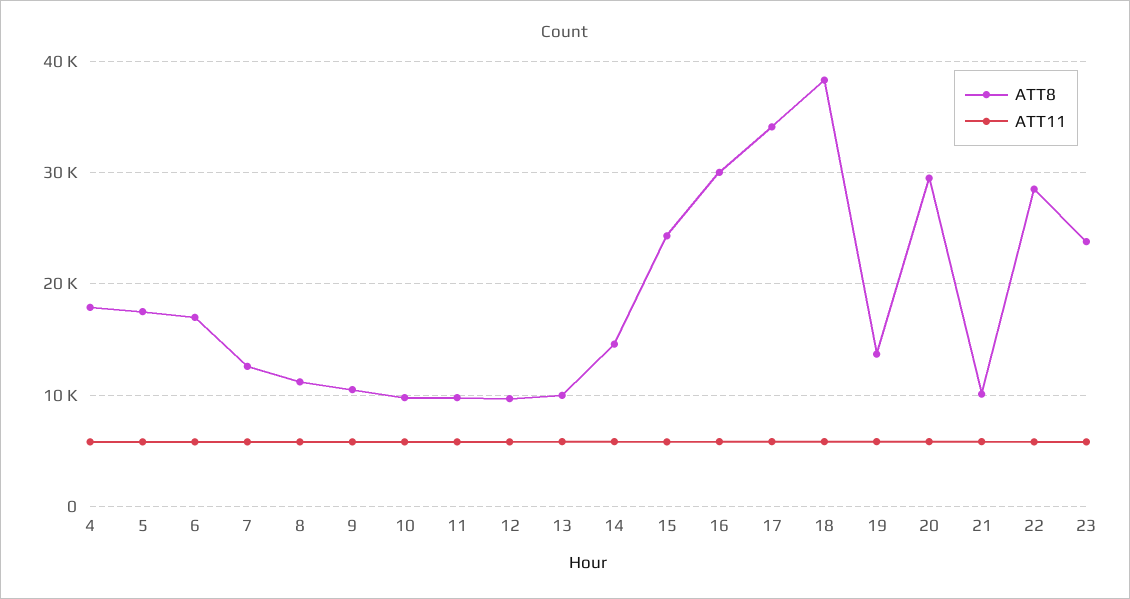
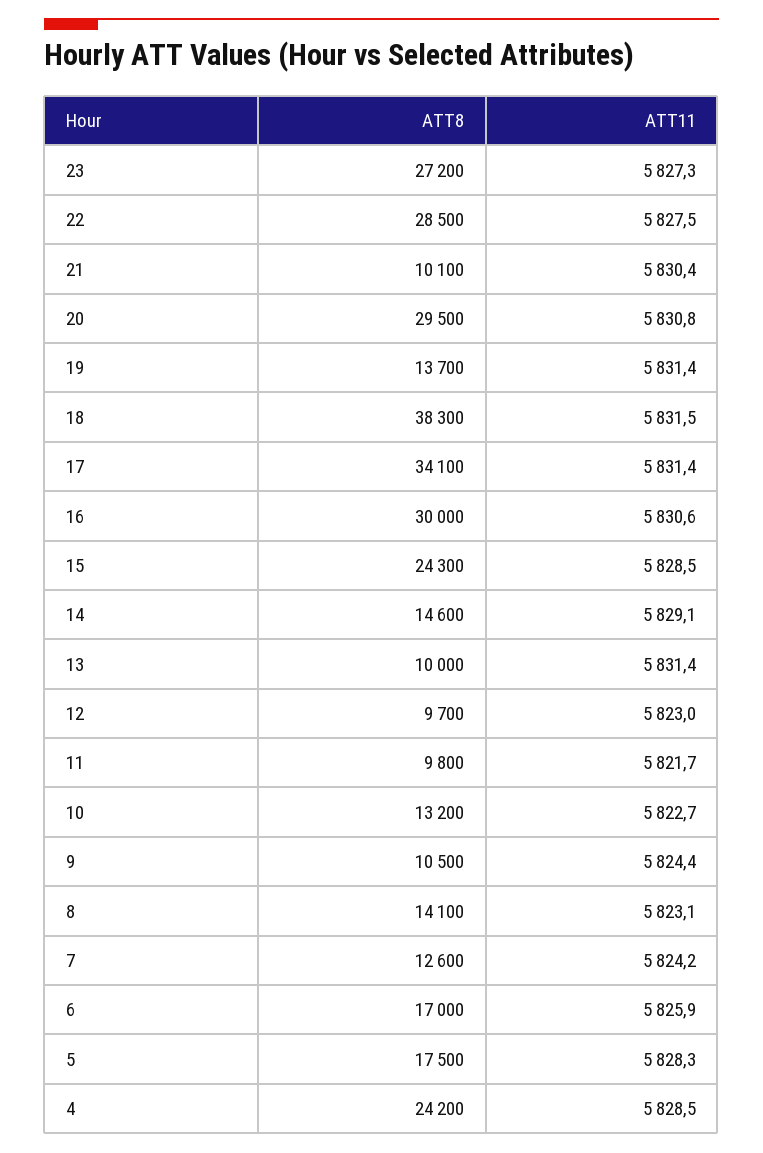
ATT8, 4: 18000 -> 24200
ATT8, 8: 11000 -> 14100
ATT8, 10: 10000 -> 13200
ATT8, 23: 24000 -> 27200

